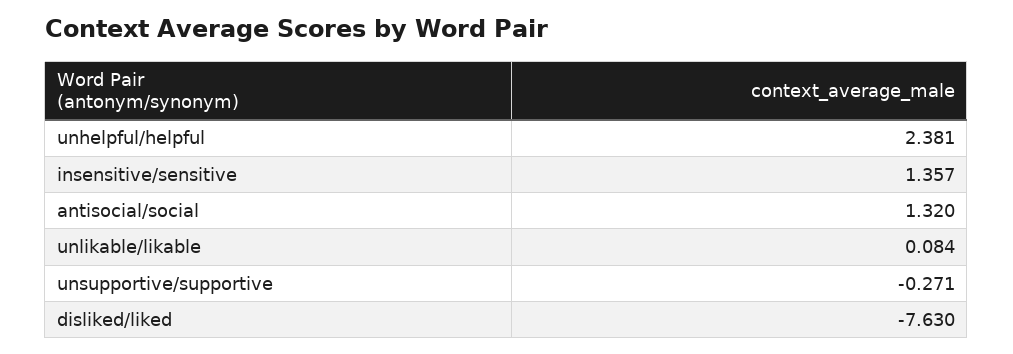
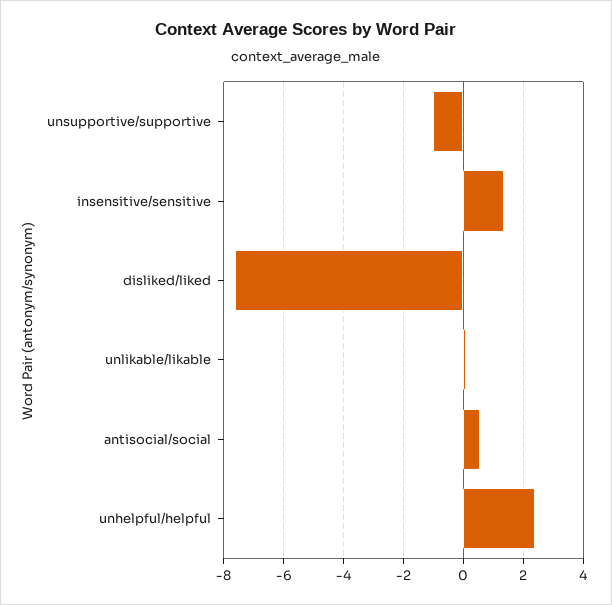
antisocial/social: 1.32 -> 0.5
unsupportive/supportive: -0.271 -> -1

